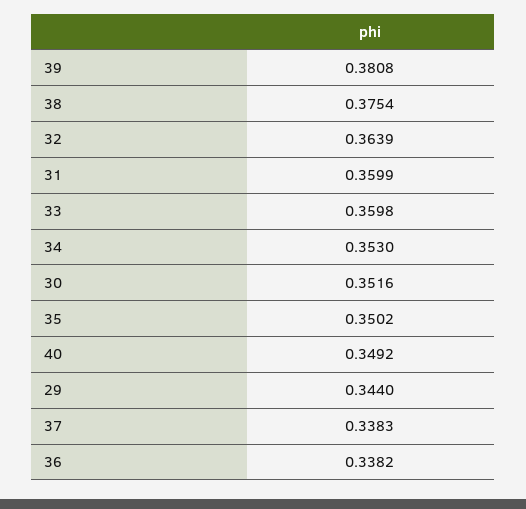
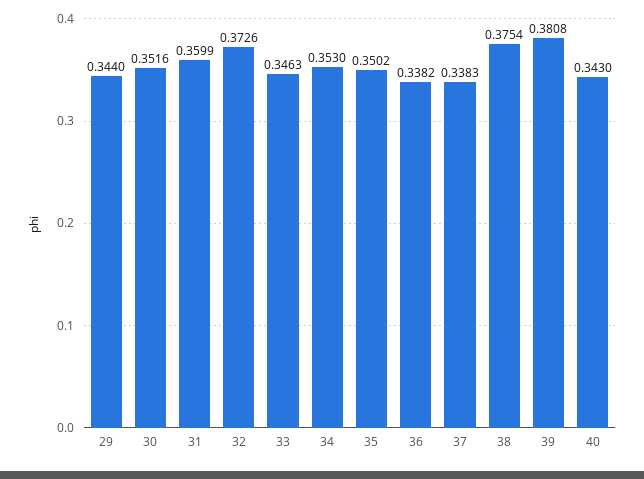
32: 0.3639 -> 0.3726
33: 0.3598 -> 0.3463
40: 0.3492 -> 0.343

